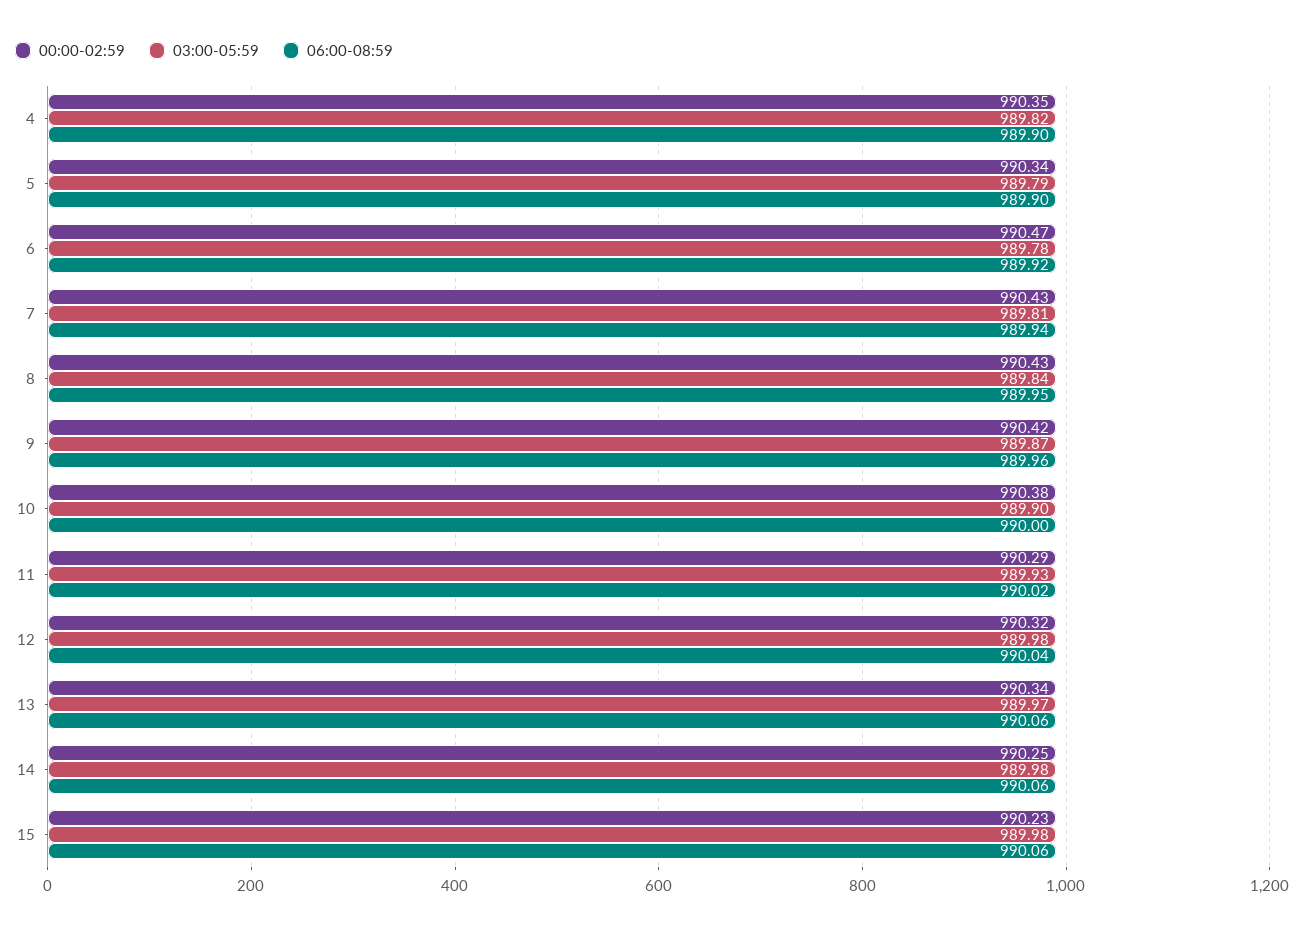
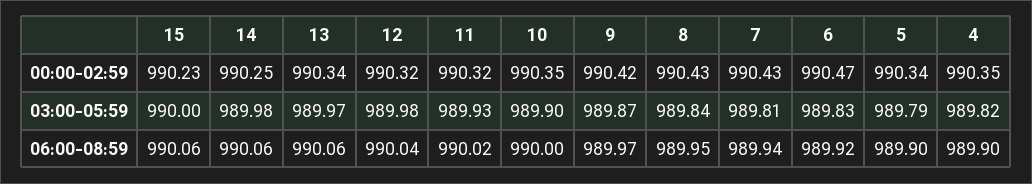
03:00-05:59, 6: 989.78 -> 989.83
06:00-08:59, 9: 989.96 -> 989.97
00:00-02:59, 10: 990.38 -> 990.35
00:00-02:59, 11: 990.29 -> 990.32
03:00-05:59, 15: 989.98 -> 990

